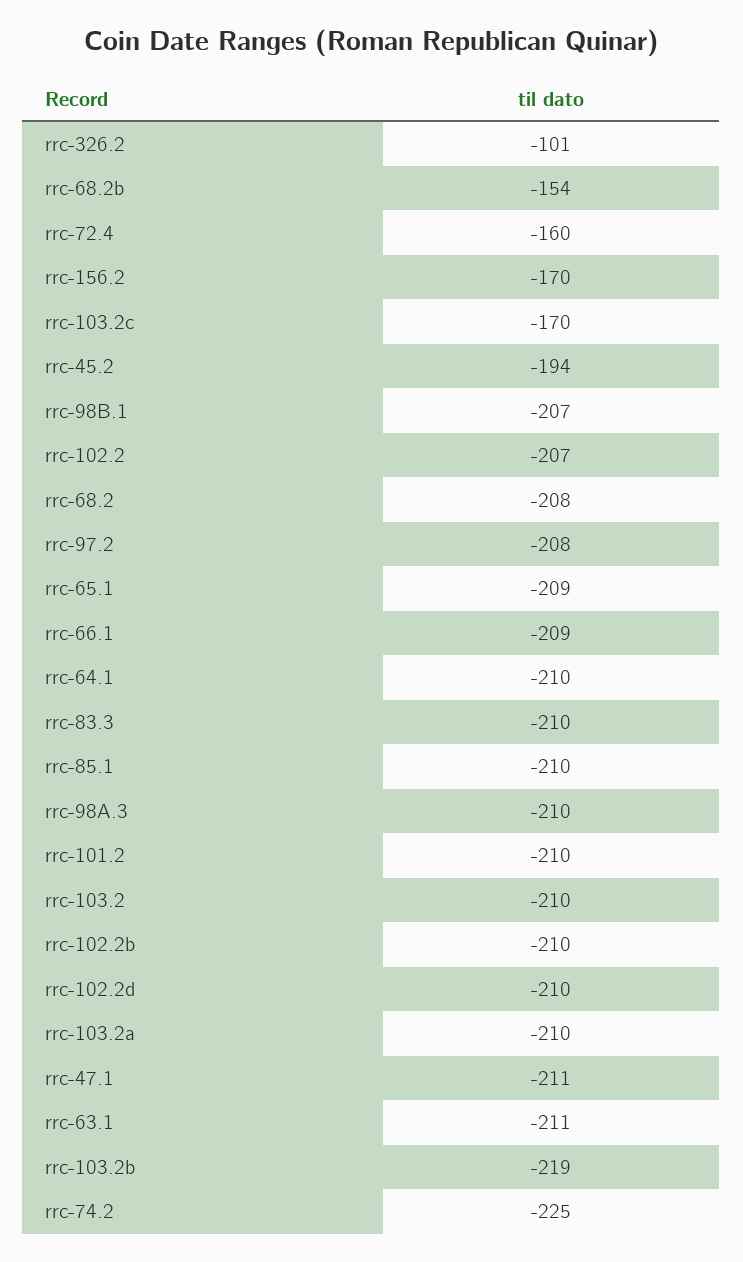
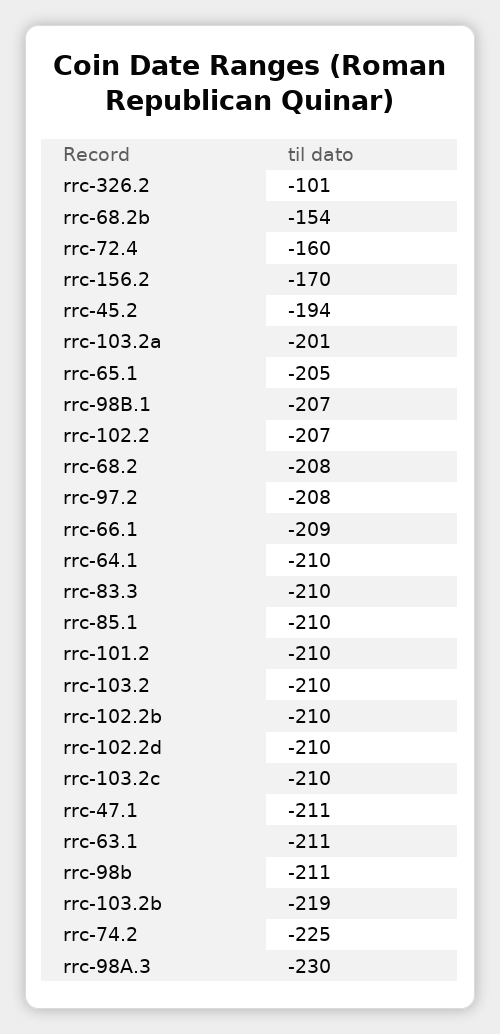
rrc-103.2c: -170 -> -210
rrc-65.1: -209 -> -205
rrc-98A.3: -210 -> -230
rrc-103.2a: -210 -> -201
rrc-98b: none -> -211

